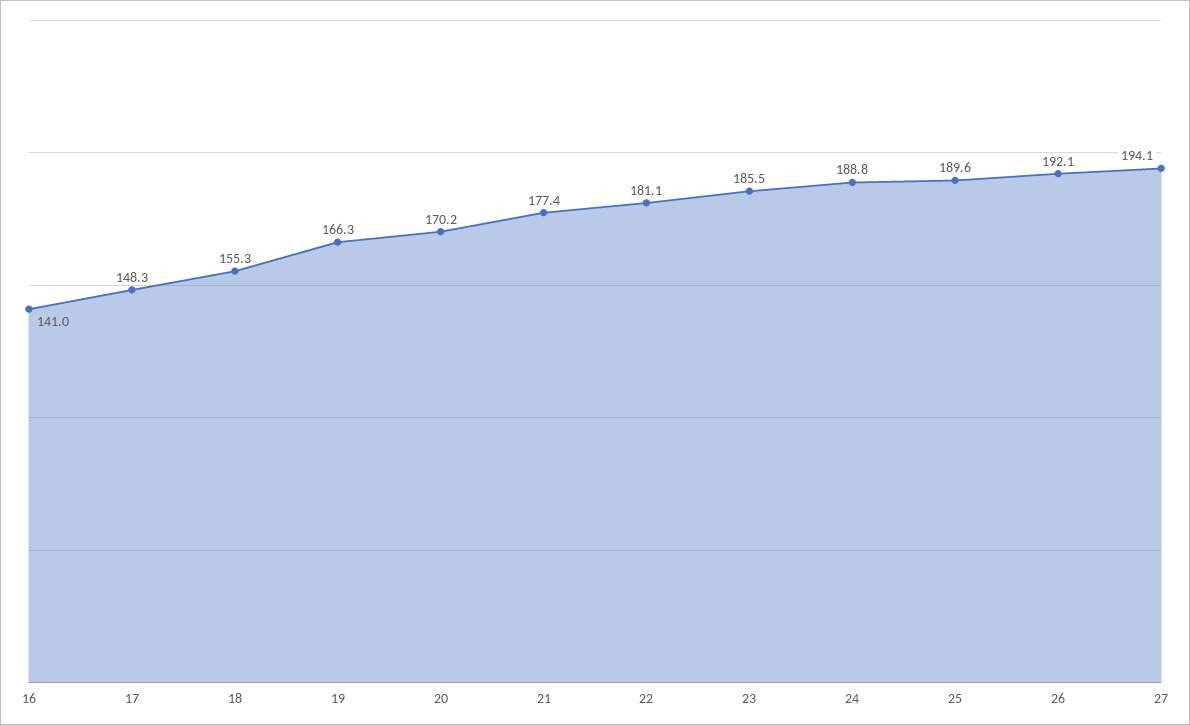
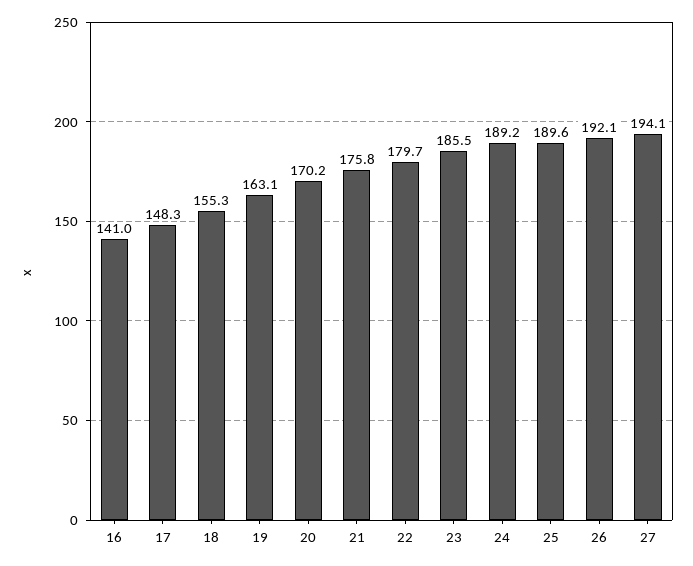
19: 166.3 -> 163.1
21: 177.4 -> 175.8
22: 181.1 -> 179.7
24: 188.8 -> 189.2

